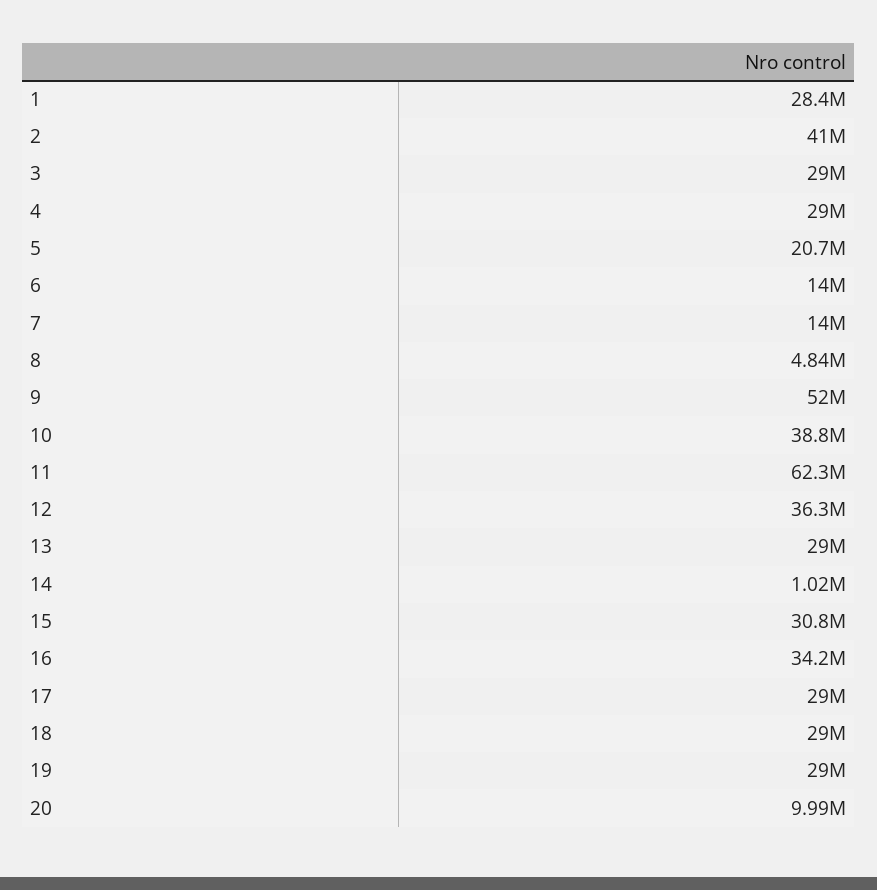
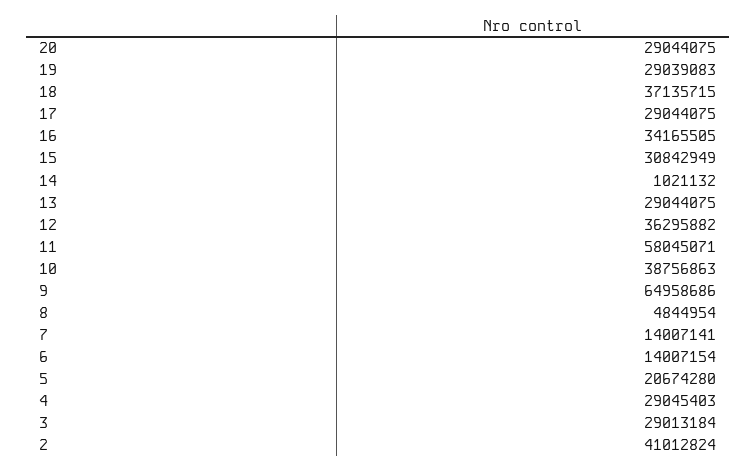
1: 28400000 -> none
9: 52000000 -> 64958686
11: 62300000 -> 58045071
18: 29000000 -> 37135715
20: 9990000 -> 29044075

